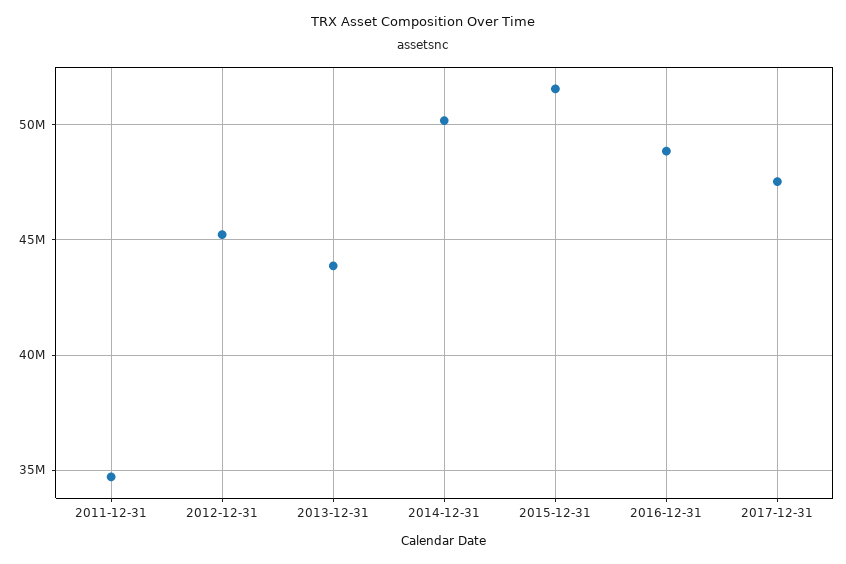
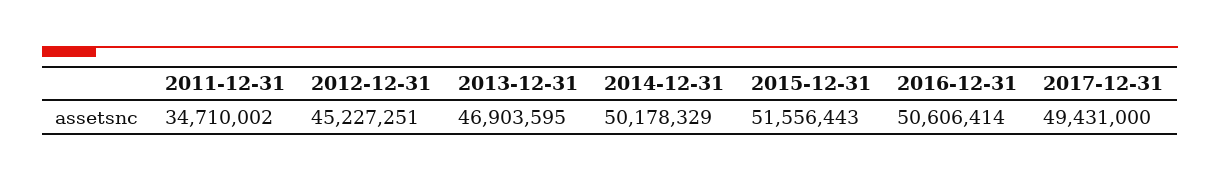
2013-12-31: 44000000 -> 46903595
2016-12-31: 49000000 -> 50606414
2017-12-31: 47500000 -> 49431000

